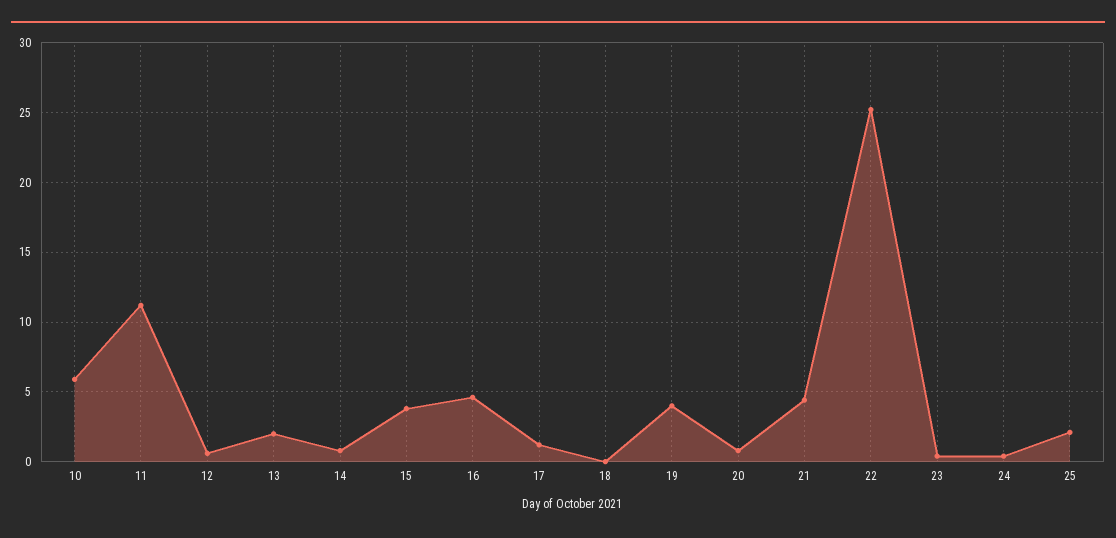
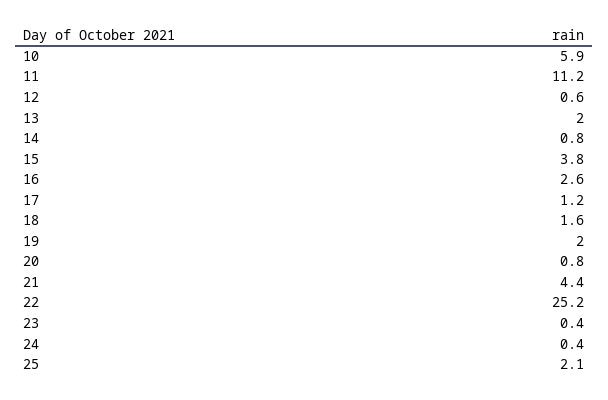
16: 4.5 -> 2.6
18: 0 -> 1.6
19: 4 -> 2

